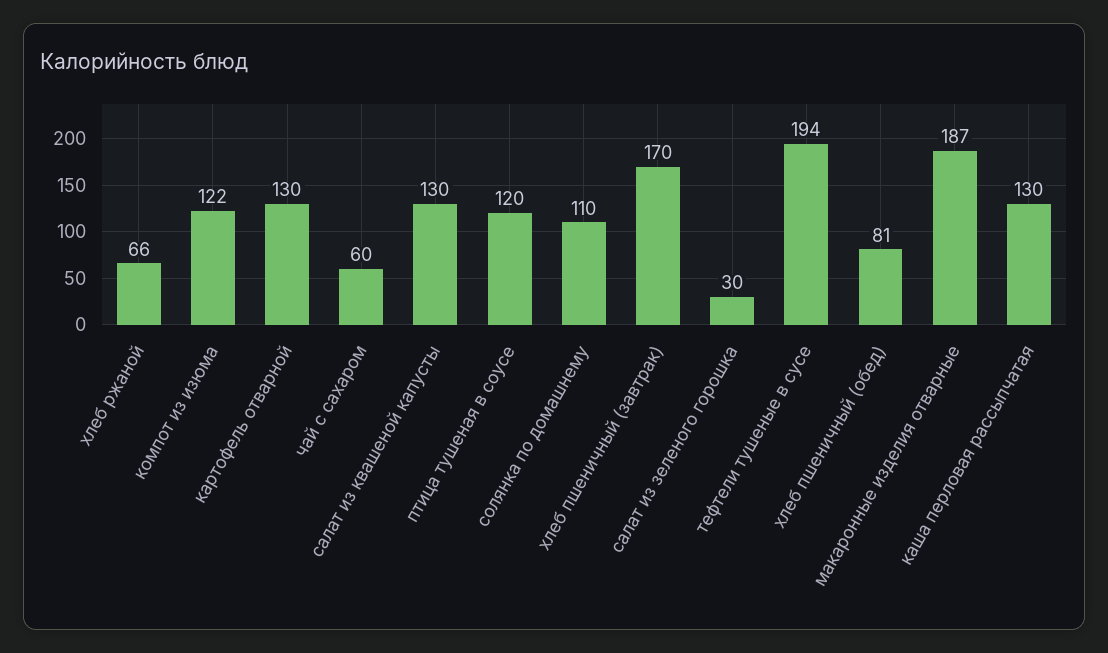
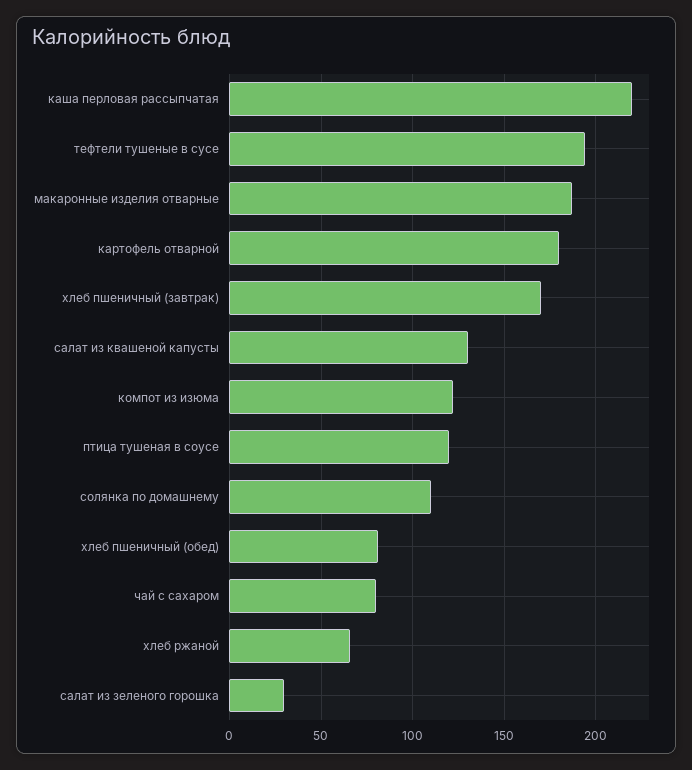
картофель отварной: 130 -> 180
чай с сахаром: 60 -> 80
каша перловая рассыпчатая: 130 -> 220

